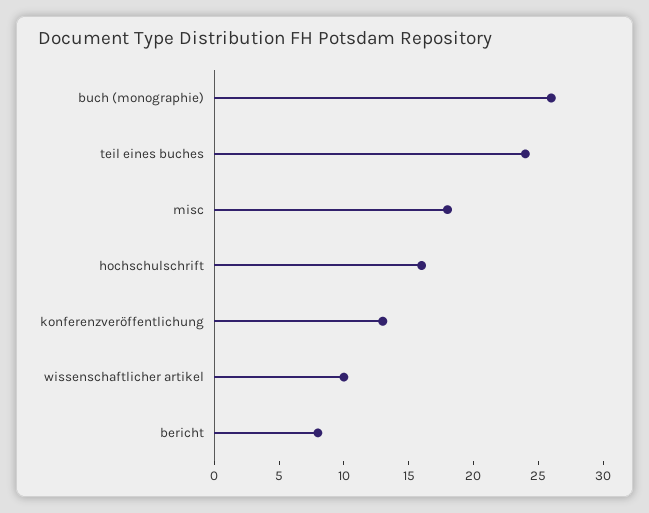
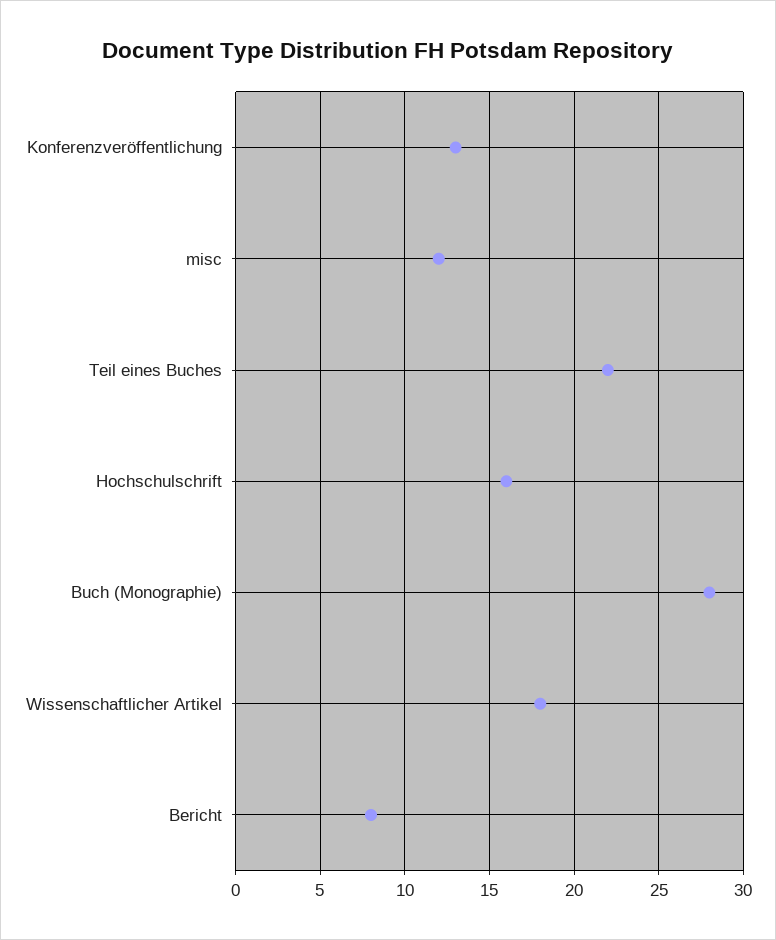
buch (monographie): 26 -> 28
teil eines buches: 24 -> 22
misc: 18 -> 12
wissenschaftlicher artikel: 10 -> 18

